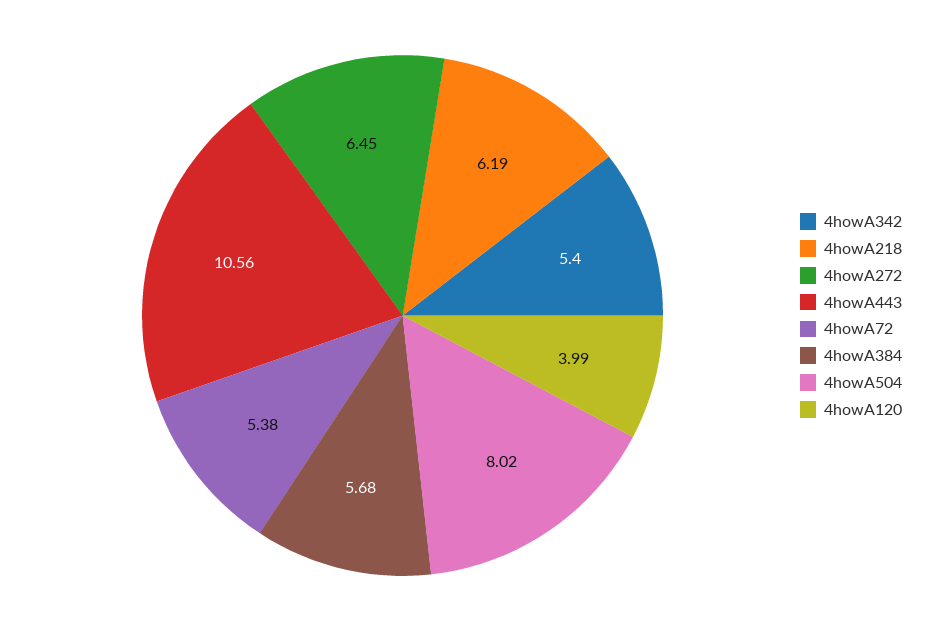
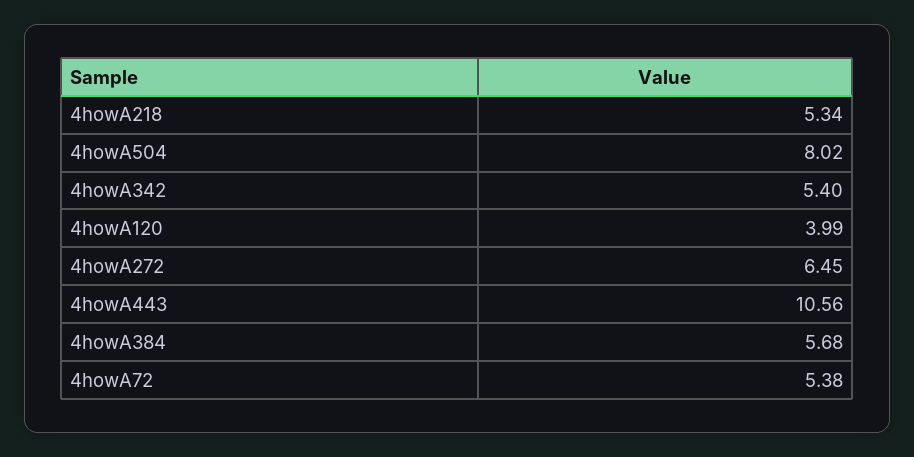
4howA218: 6.19 -> 5.34

